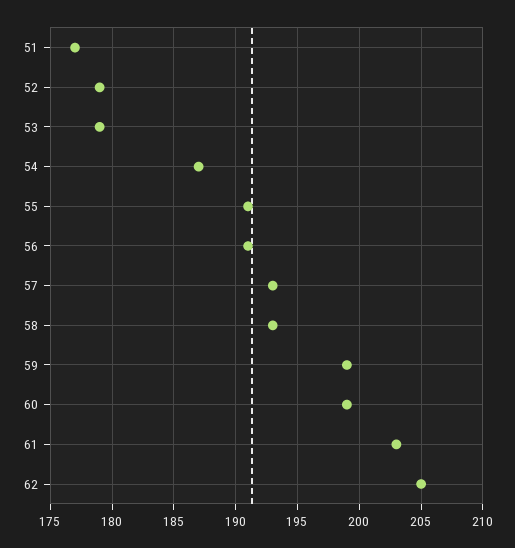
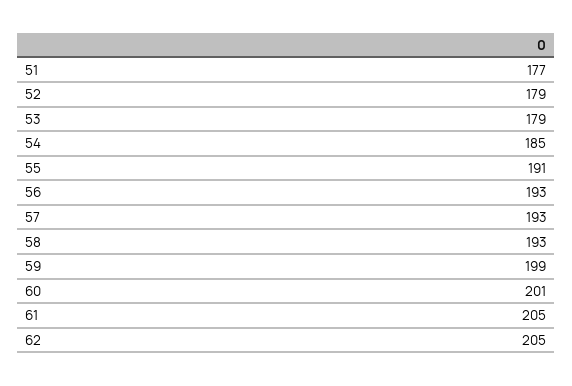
54: 187 -> 185
56: 191 -> 193
60: 199 -> 201
61: 203 -> 205

